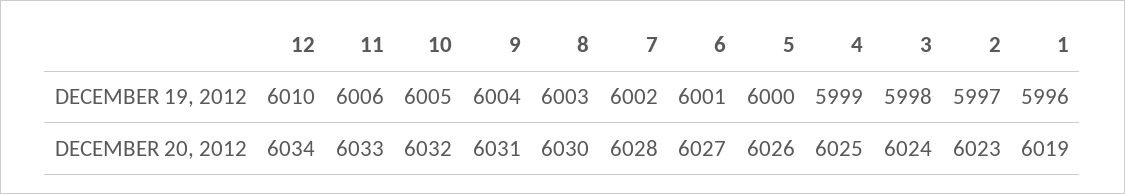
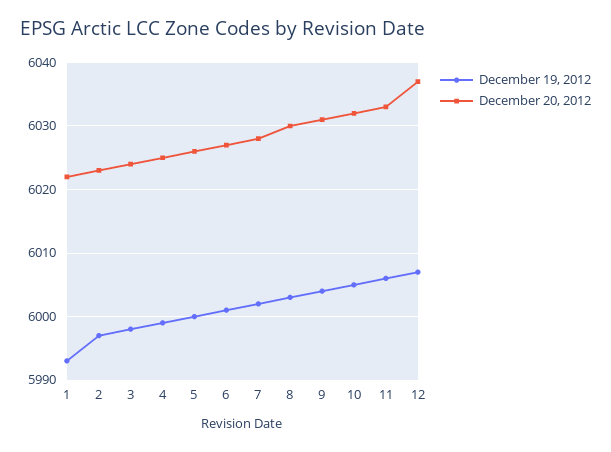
DECEMBER 19, 2012, 12: 6010 -> 6007
DECEMBER 19, 2012, 1: 5996 -> 5993
DECEMBER 20, 2012, 12: 6034 -> 6037
DECEMBER 20, 2012, 1: 6019 -> 6022

